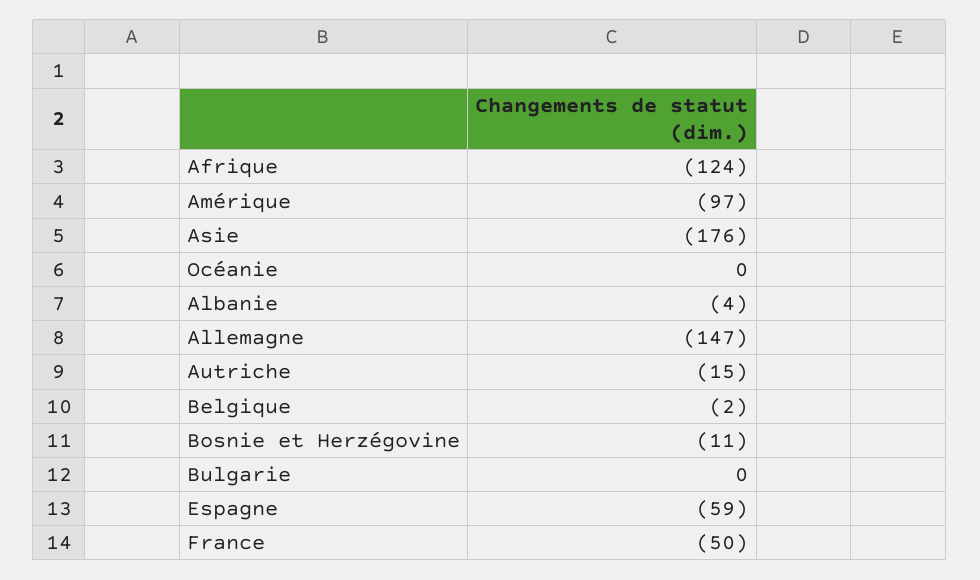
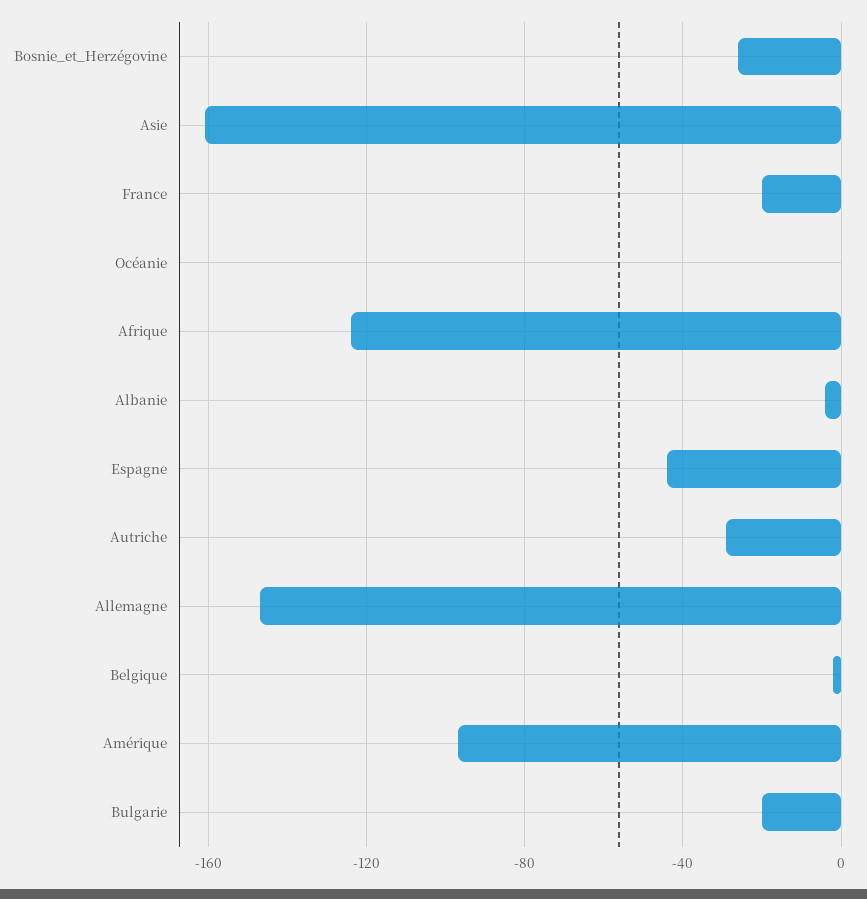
Asie: -176 -> -160
Autriche: -15 -> -30
Bosnie et Herzégovine: -11 -> -25
Bulgarie: 0 -> -20
Espagne: -59 -> -45
France: -50 -> -20

